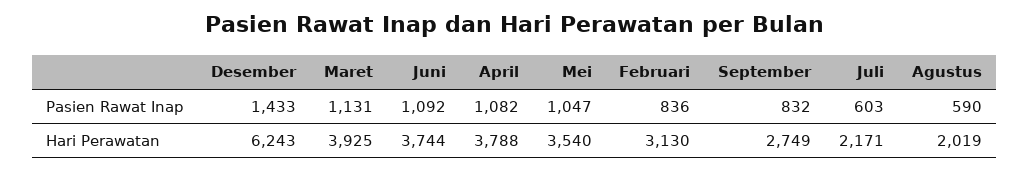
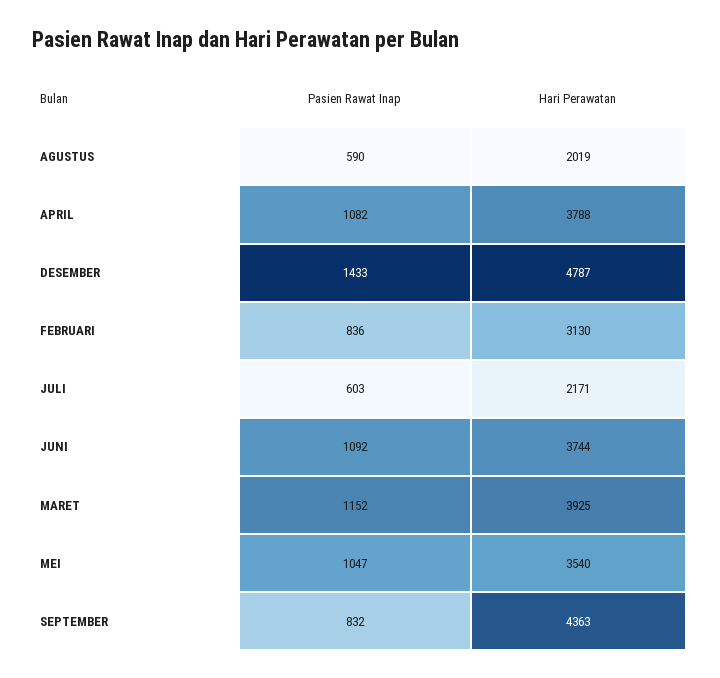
Maret, Pasien Rawat Inap: 1131 -> 1152
Desember, Hari Perawatan: 6243 -> 4787
September, Hari Perawatan: 2749 -> 4363

